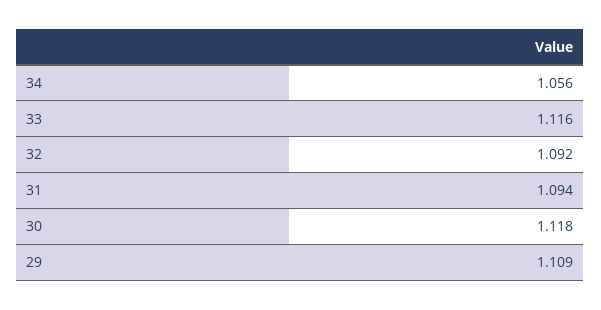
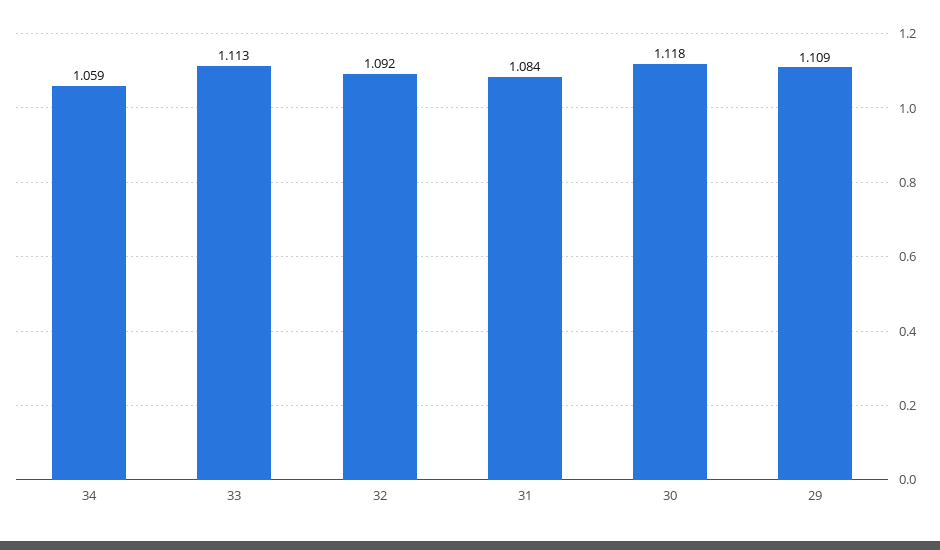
34: 1.056 -> 1.059
33: 1.116 -> 1.113
31: 1.094 -> 1.084

